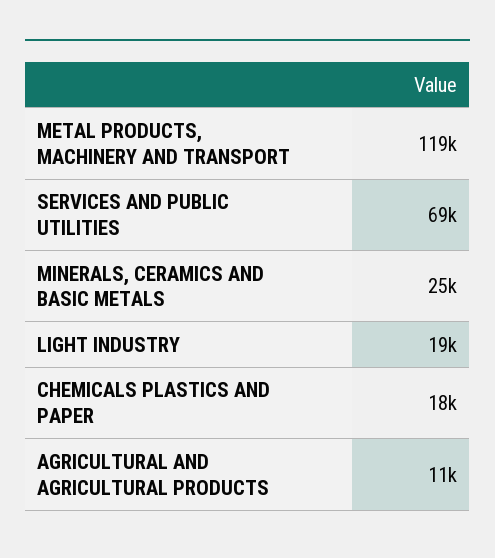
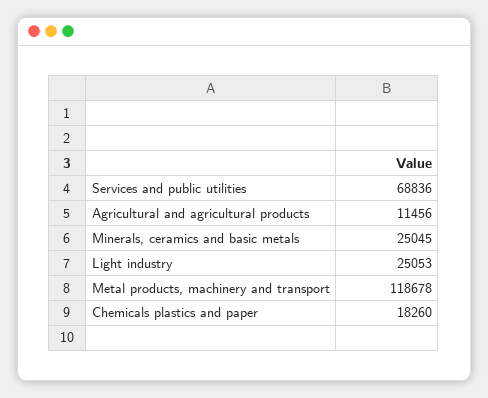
LIGHT INDUSTRY: 19000 -> 25053

